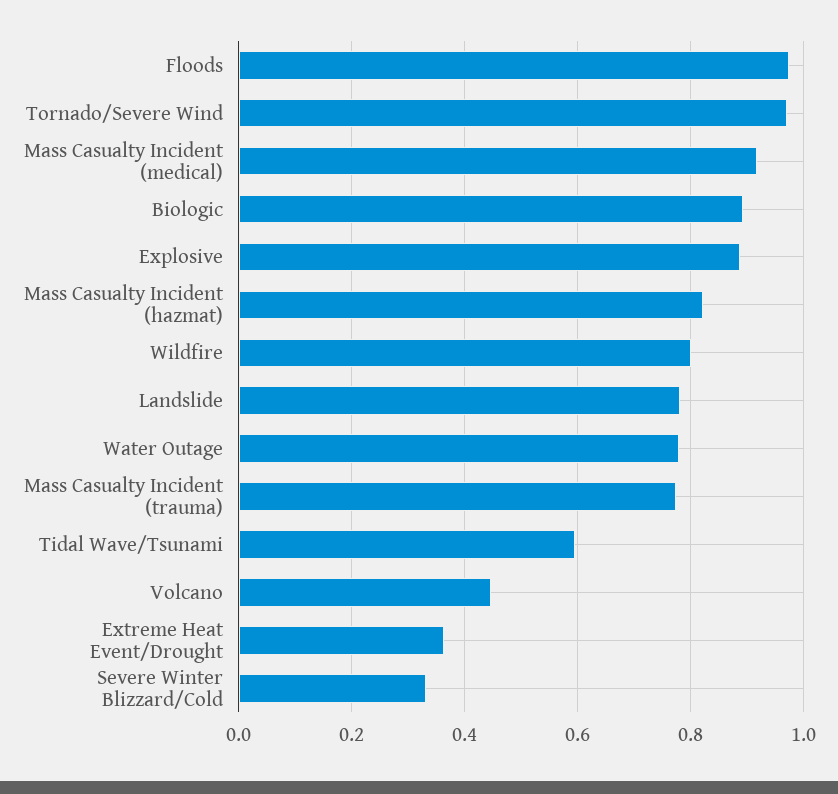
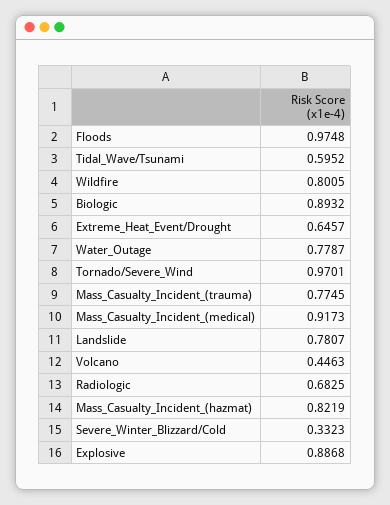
Extreme Heat Event/Drought: 0.36 -> 0.6457
Radiologic: none -> 0.6825

